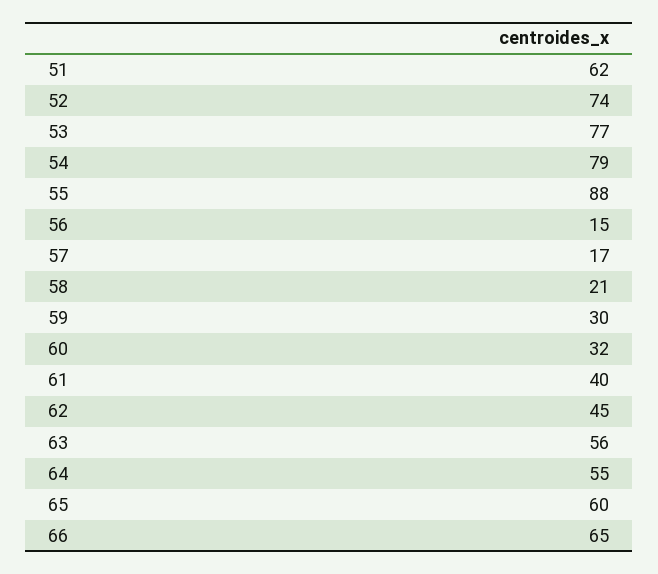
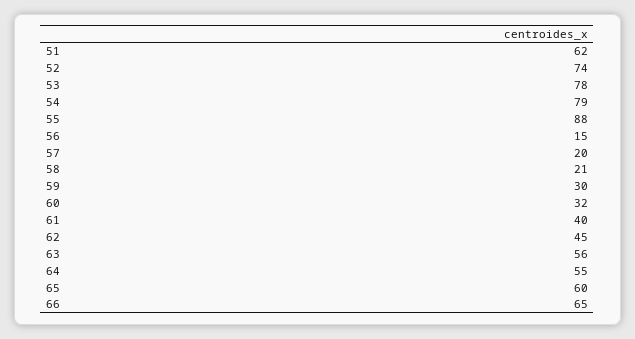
53: 77 -> 78
57: 17 -> 20

